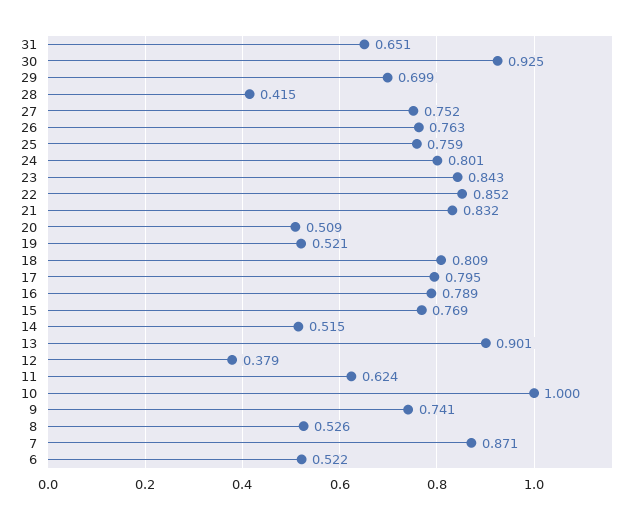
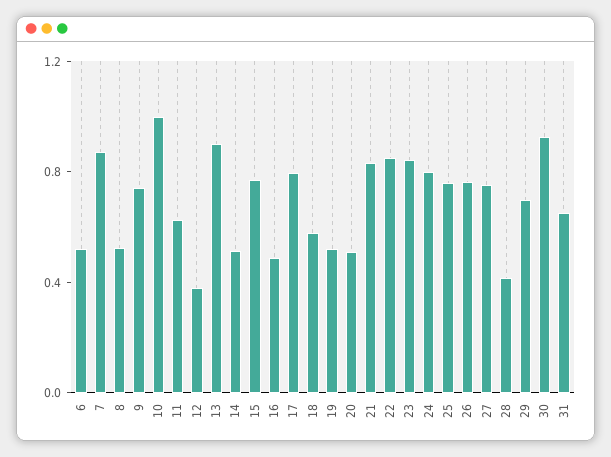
18: 0.809 -> 0.6
16: 0.789 -> 0.5

